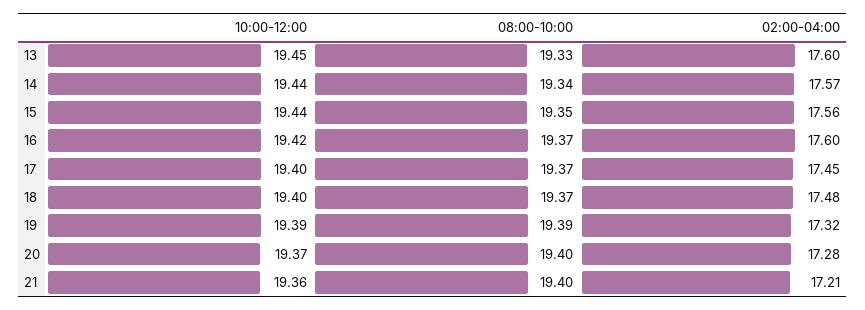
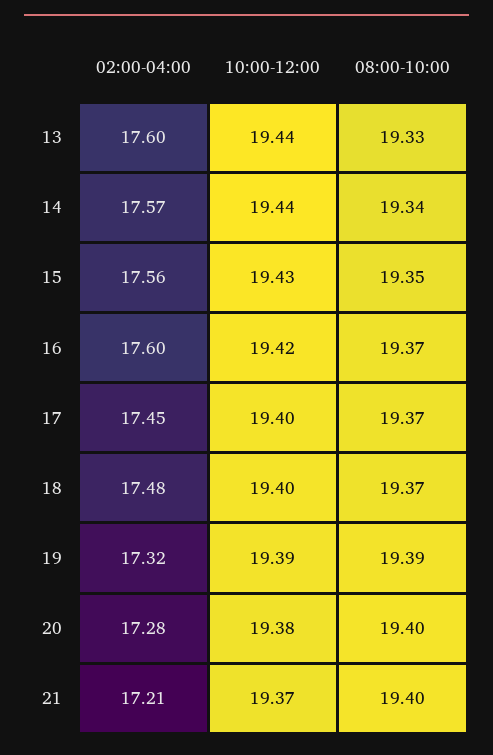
10:00-12:00, 13: 19.45 -> 19.44
10:00-12:00, 15: 19.44 -> 19.43
10:00-12:00, 20: 19.37 -> 19.38
10:00-12:00, 21: 19.36 -> 19.37

